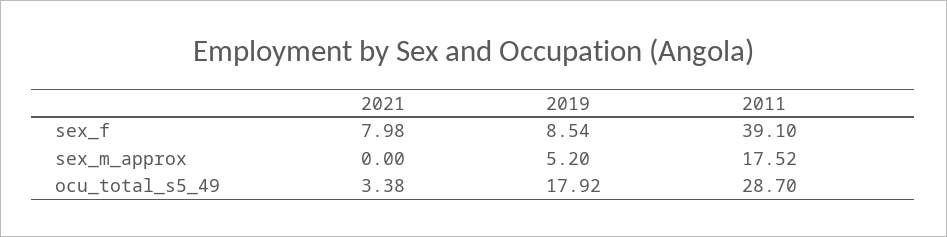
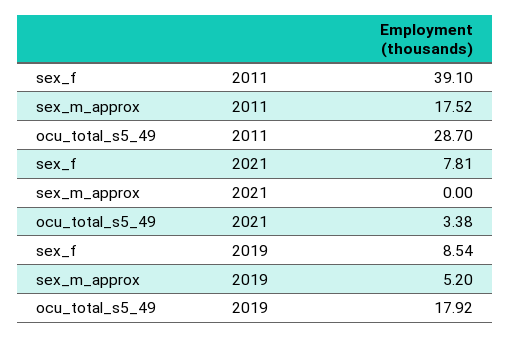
2021, sex_f: 7.98 -> 7.81

